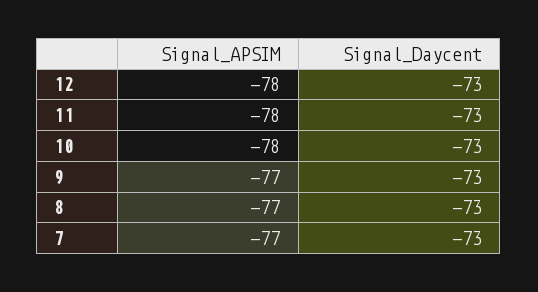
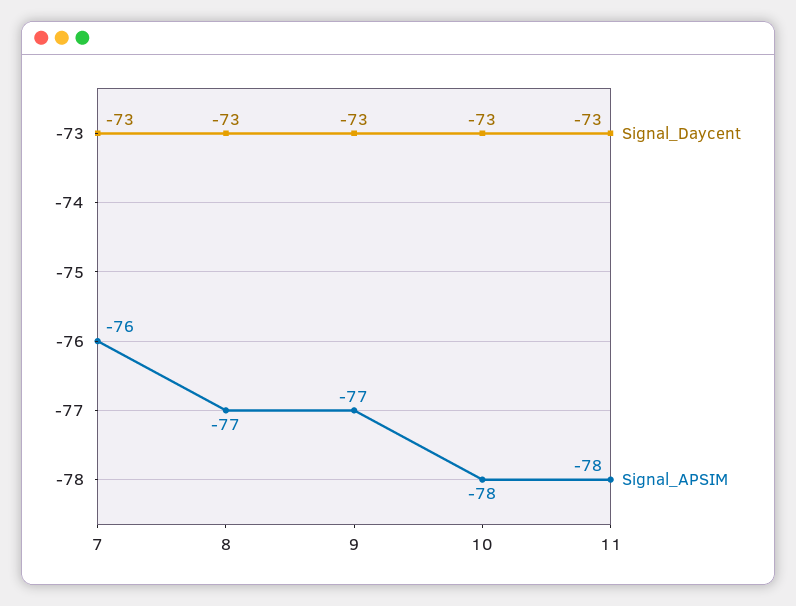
Signal_APSIM, 12: -78 -> none
Signal_Daycent, 12: -73 -> none
Signal_APSIM, 7: -77 -> -76

